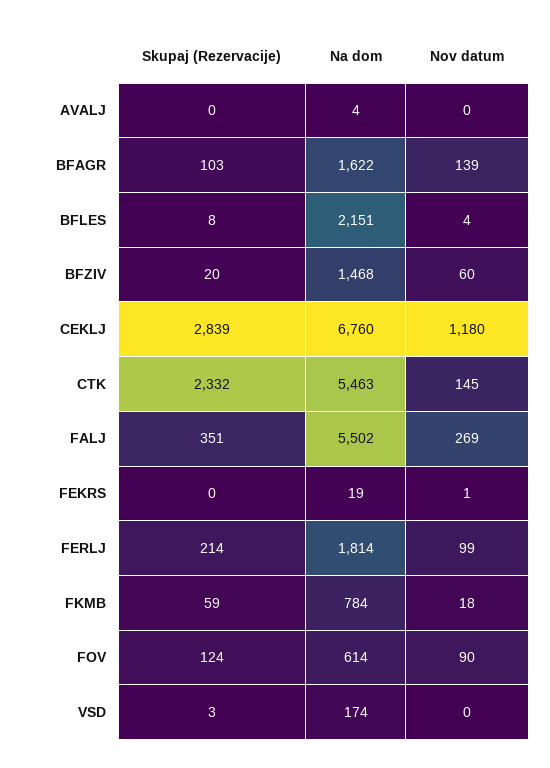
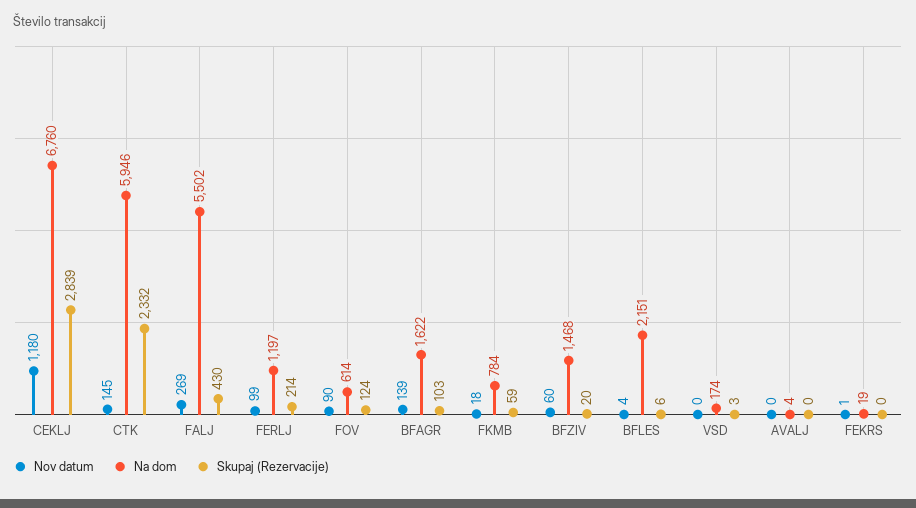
Skupaj (Rezervacije), BFLES: 8 -> 6
Na dom, CTK: 5463 -> 5946
Skupaj (Rezervacije), FALJ: 351 -> 430
Na dom, FERLJ: 1814 -> 1197

